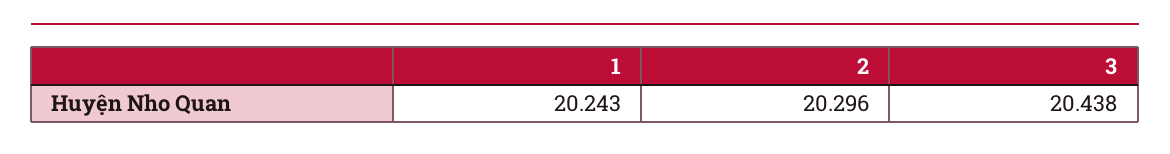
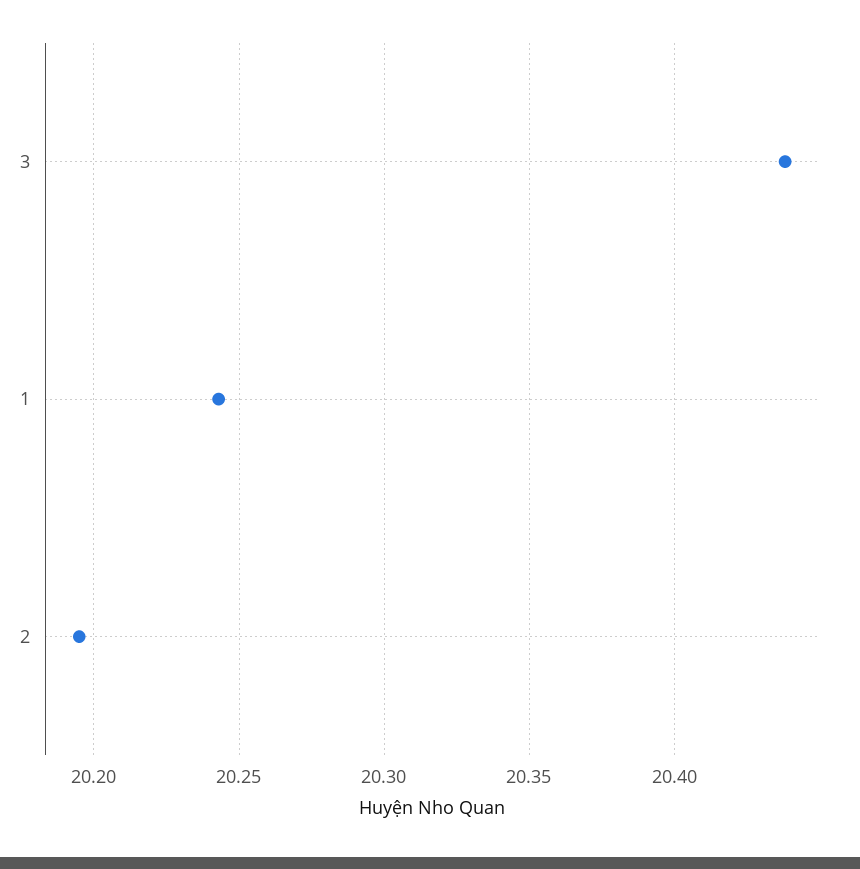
2: 20.296 -> 20.195

